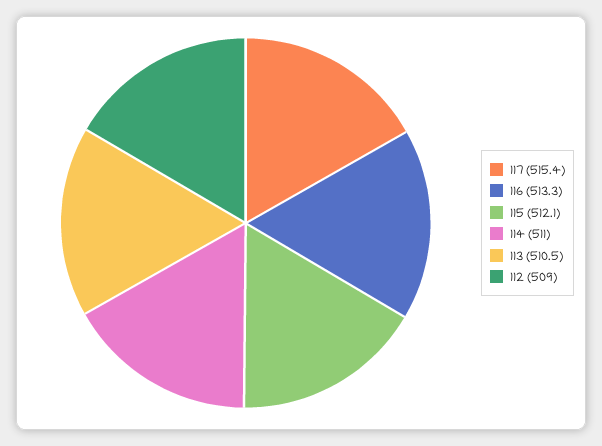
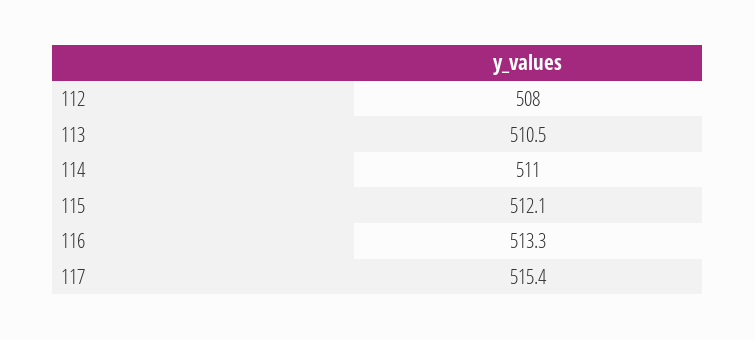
112: 509 -> 508

